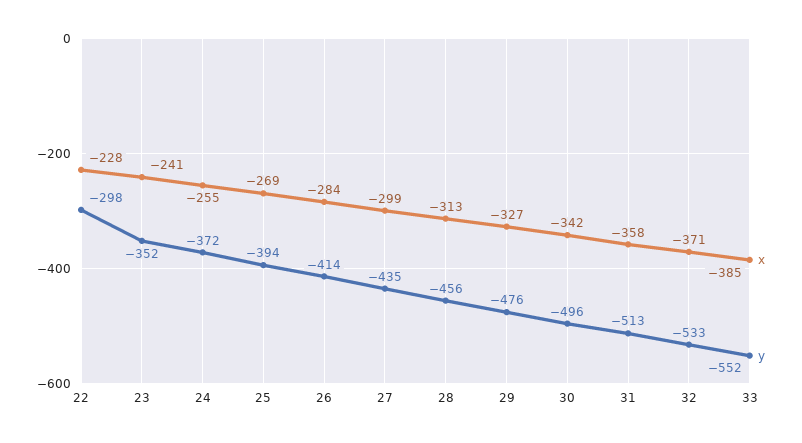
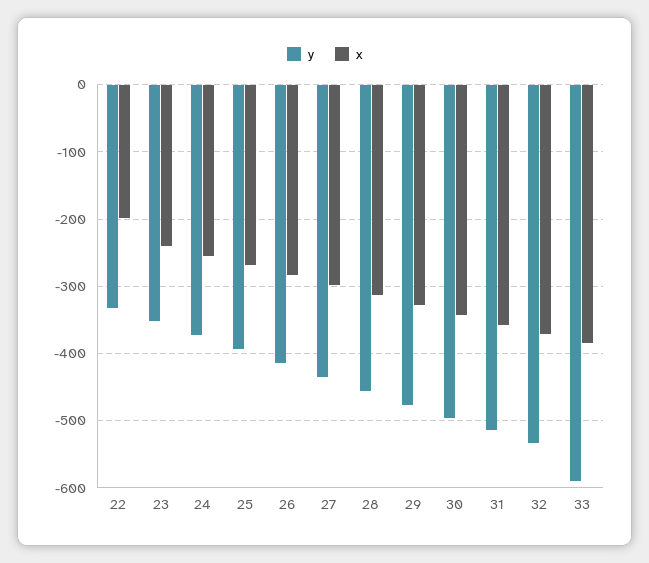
x, 22: -228 -> -200
y, 22: -298 -> -330
y, 33: -552 -> -590

